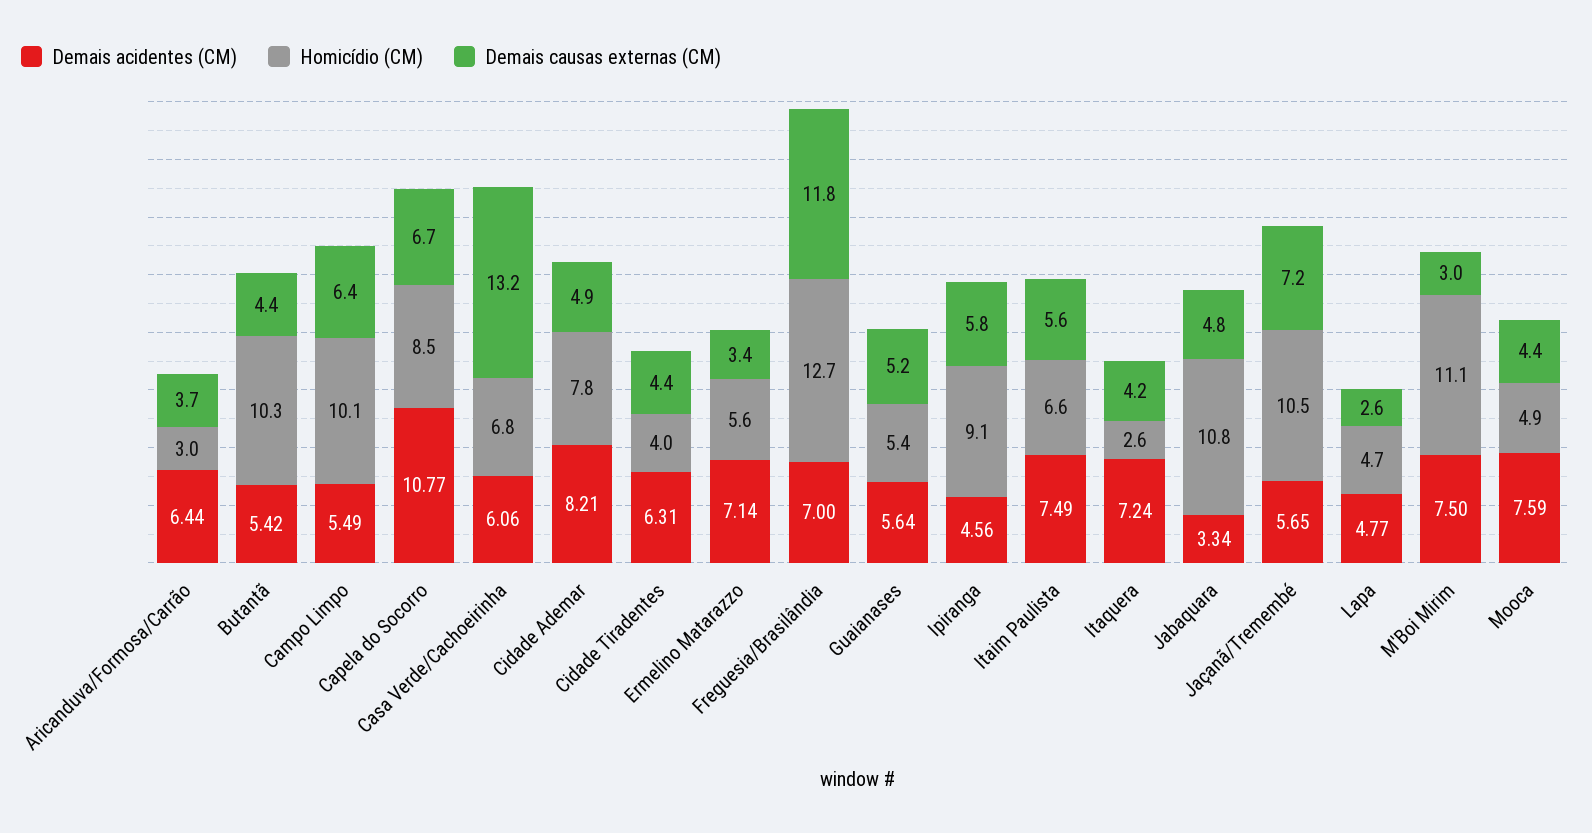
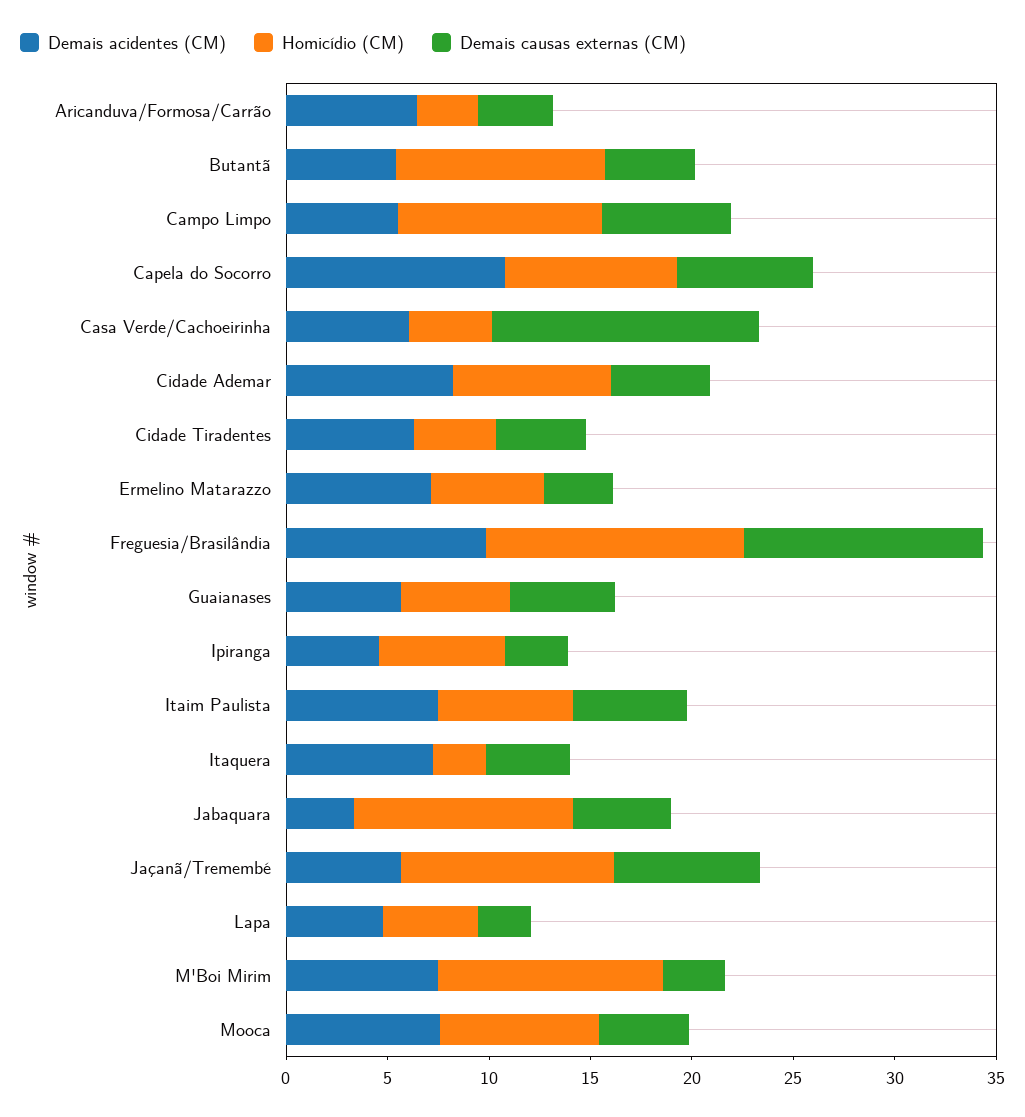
Homicídio (CM), Casa Verde/Cachoeirinha: 6.8 -> 4
Demais acidentes (CM), Freguesia/Brasilândia: 7 -> 10
Homicídio (CM), Ipiranga: 9.1 -> 6
Demais causas externas (CM), Ipiranga: 5.8 -> 3
Homicídio (CM), Mooca: 4.9 -> 8

